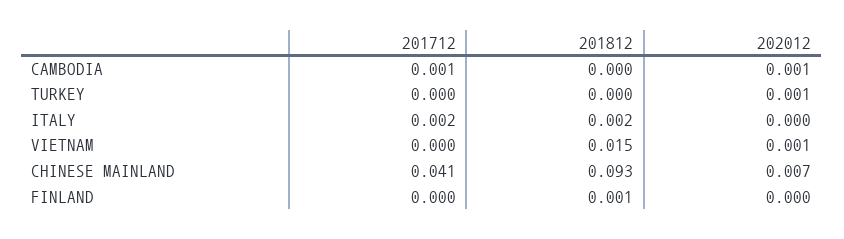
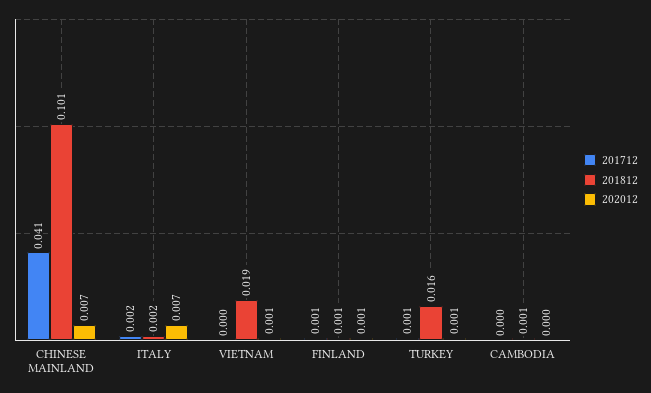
201712, CAMBODIA: 0.001 -> 0
201812, CAMBODIA: 0 -> 0.001
202012, CAMBODIA: 0.001 -> 0
201712, TURKEY: 0 -> 0.001
201812, TURKEY: 0 -> 0.016
202012, ITALY: 0 -> 0.007
201812, VIETNAM: 0.015 -> 0.019
201812, CHINESE MAINLAND: 0.093 -> 0.101
201712, FINLAND: 0 -> 0.001
202012, FINLAND: 0 -> 0.001

